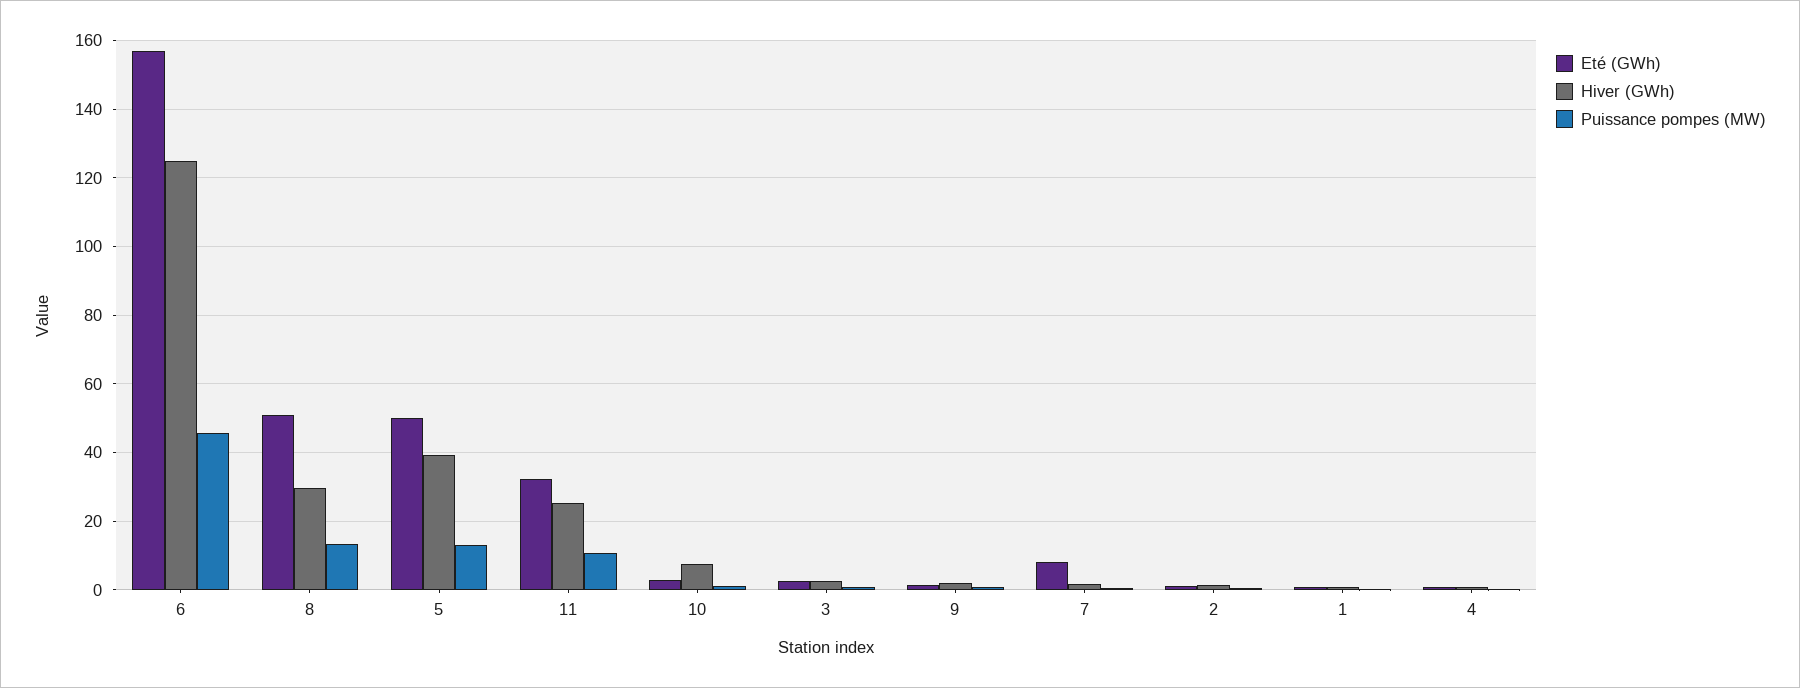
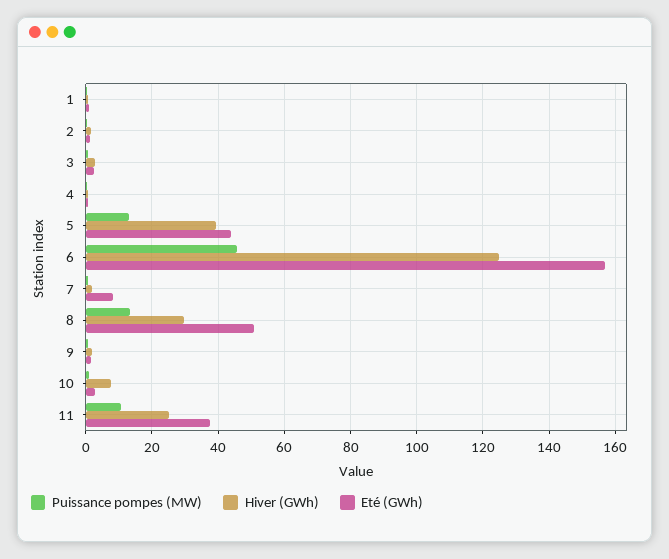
Eté (GWh), 5: 50 -> 44
Eté (GWh), 11: 32 -> 38

